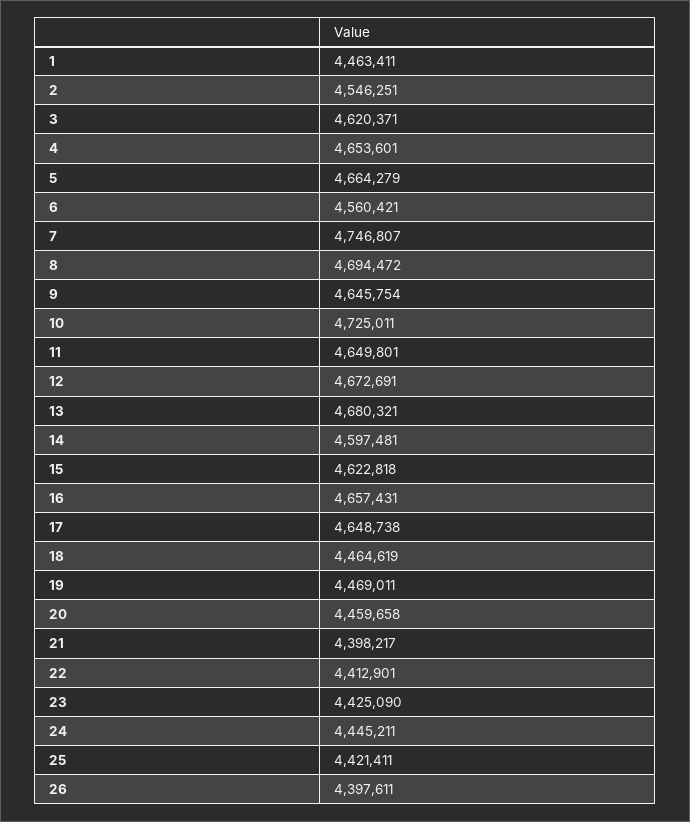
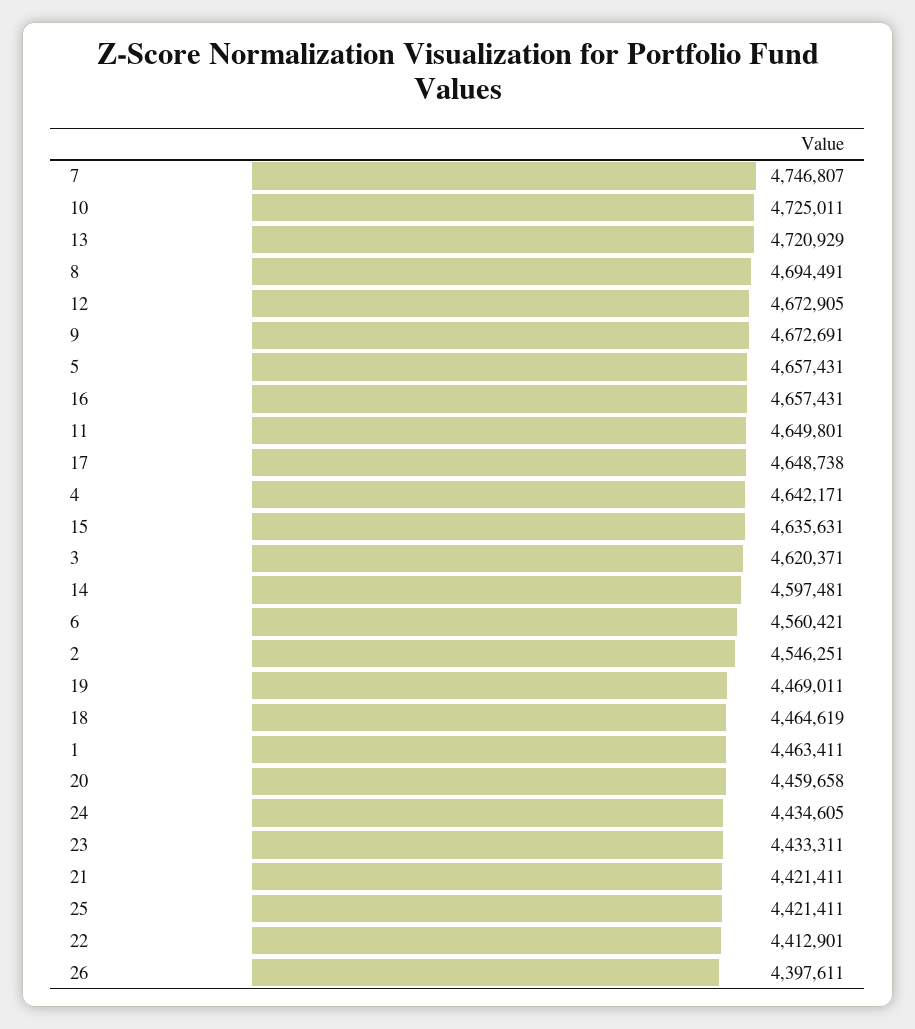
4: 4653601 -> 4642171
5: 4664279 -> 4657431
8: 4694472 -> 4694491
9: 4645754 -> 4672691
12: 4672691 -> 4672905
13: 4680321 -> 4720929
15: 4622818 -> 4635631
21: 4398217 -> 4421411
23: 4425090 -> 4433311
24: 4445211 -> 4434605

